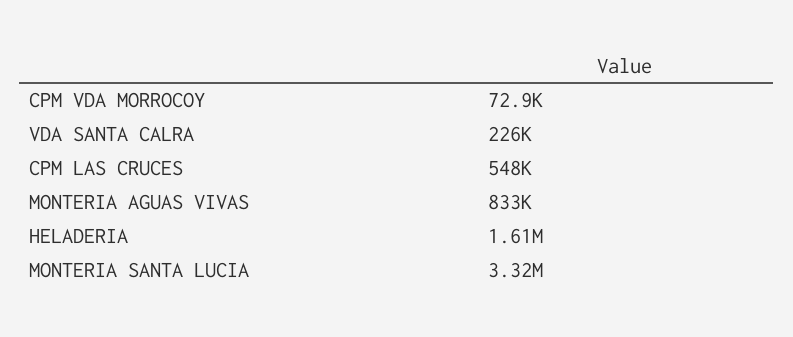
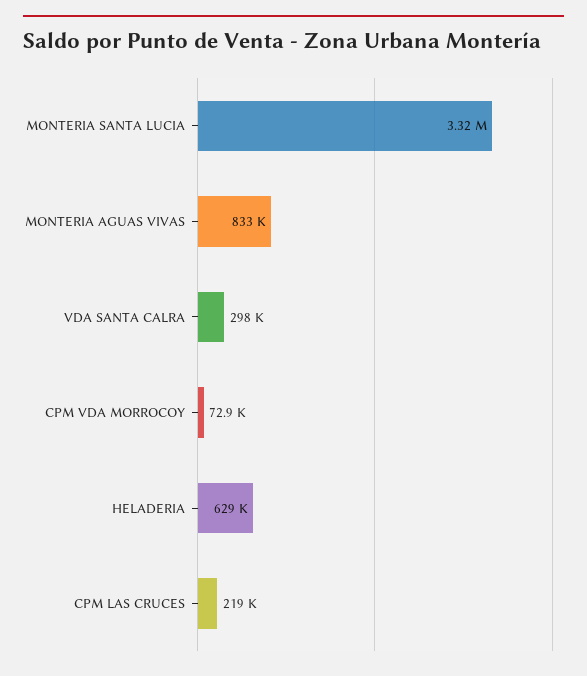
VDA SANTA CALRA: 226000 -> 298000
CPM LAS CRUCES: 548000 -> 219000
HELADERIA: 1610000 -> 629000

